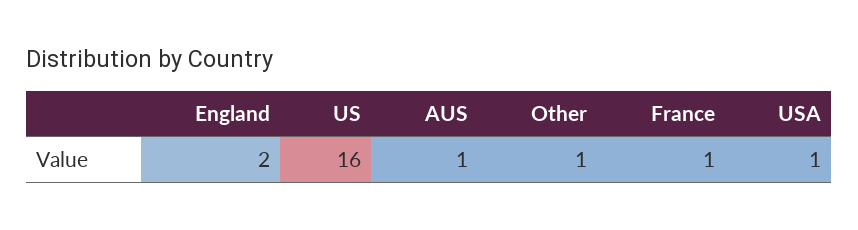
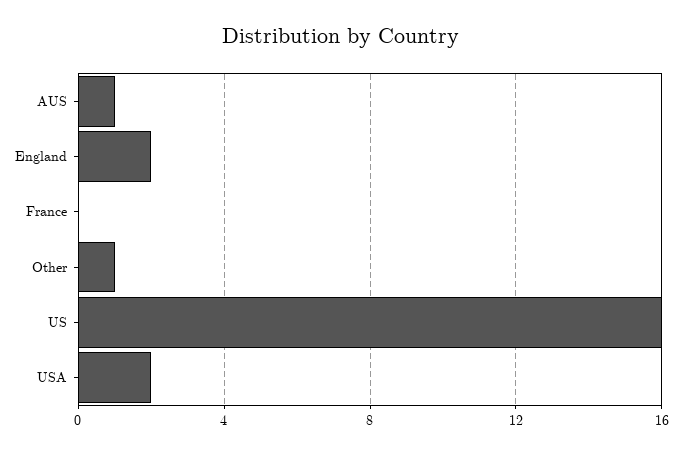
France: 1 -> 0
USA: 1 -> 2

